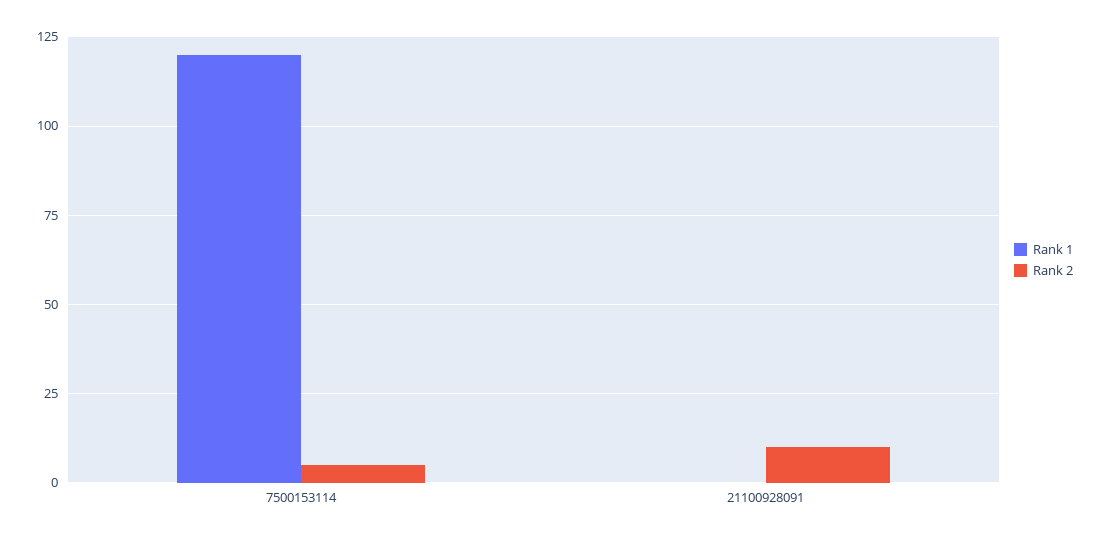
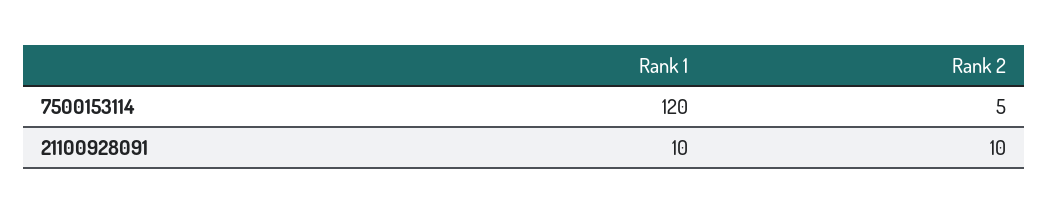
Rank 1, 21100928091: 0 -> 10

